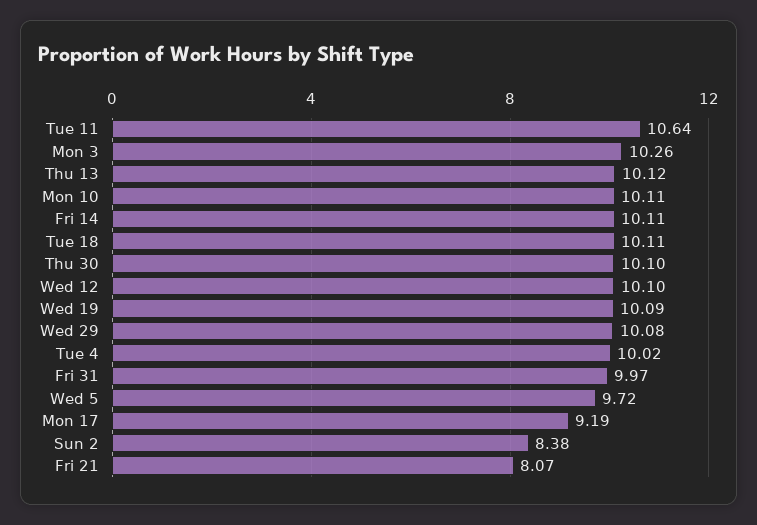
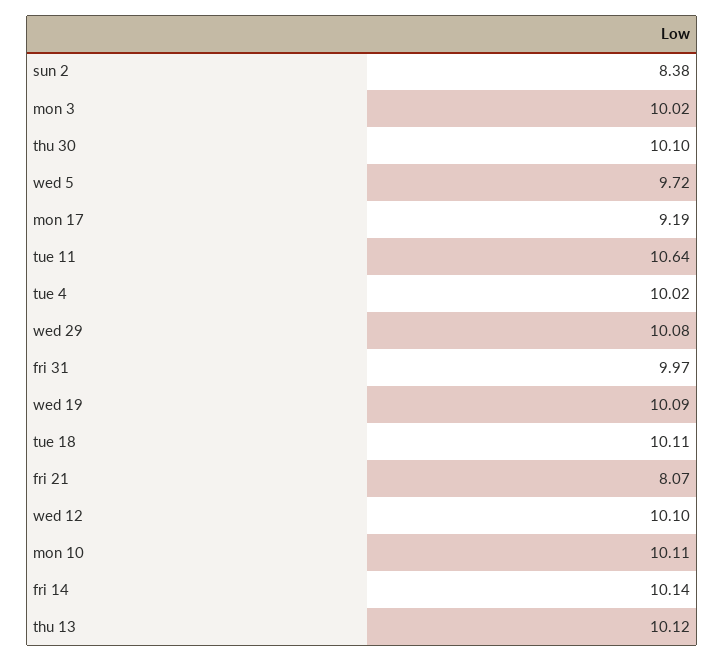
Mon 3: 10.26 -> 10.02
Fri 14: 10.11 -> 10.14

